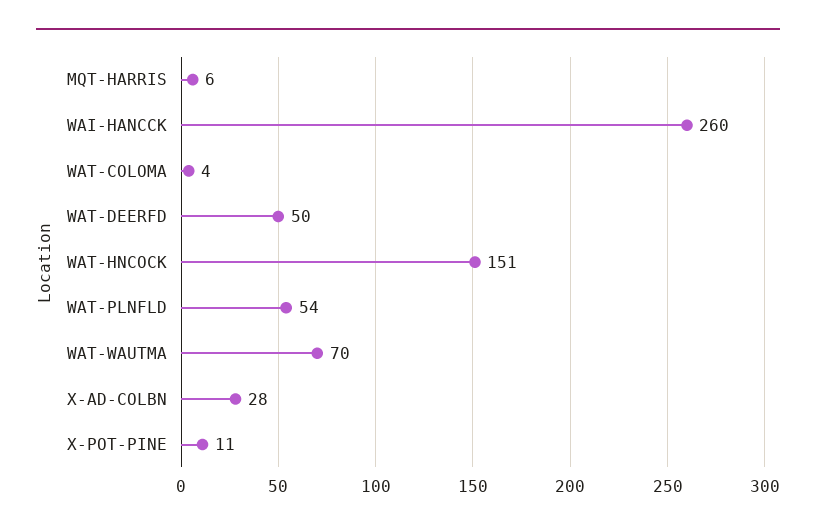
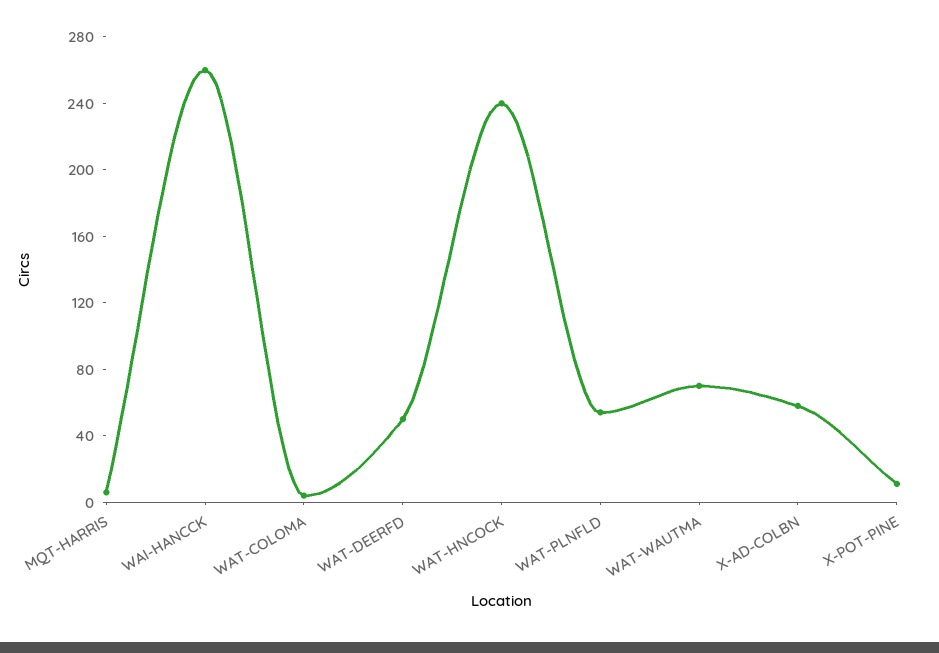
WAT-HNCOCK: 151 -> 240
X-AD-COLBN: 28 -> 60

